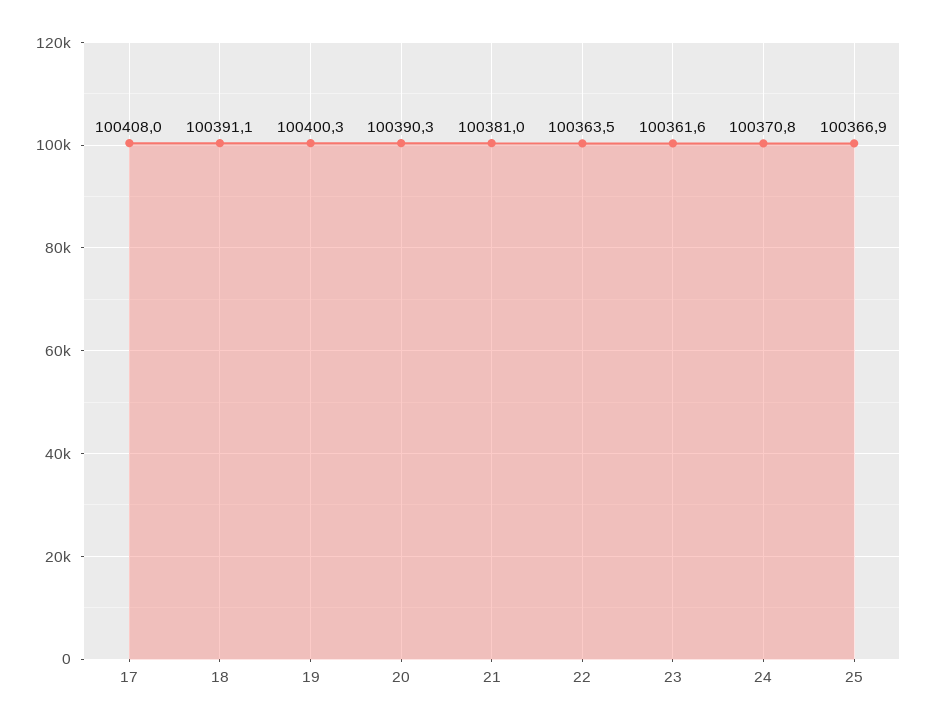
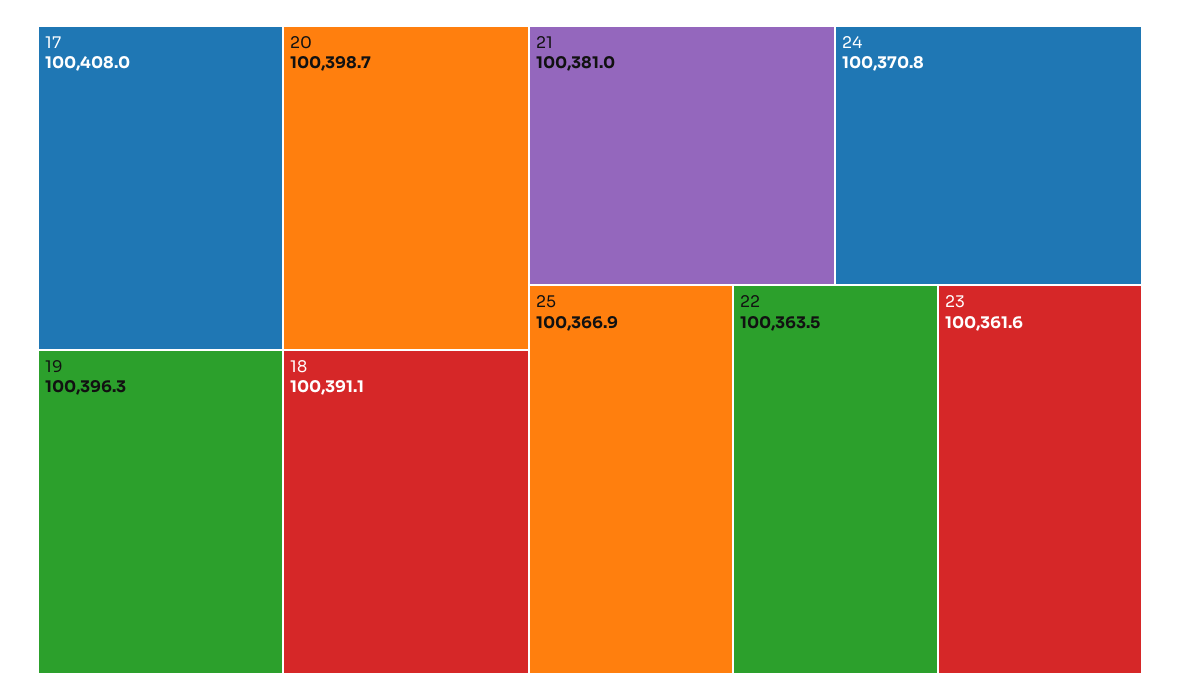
19: 100400.3 -> 100396.3
20: 100390.3 -> 100398.7

